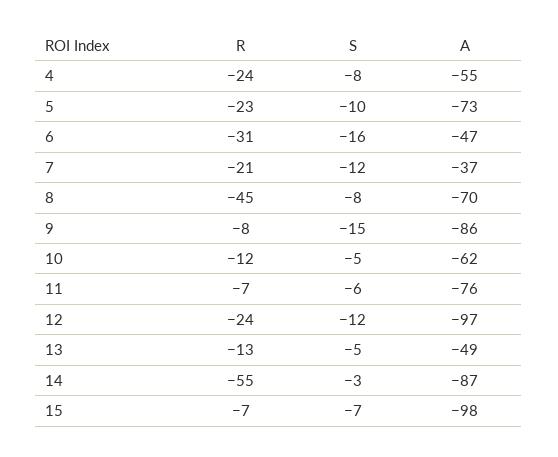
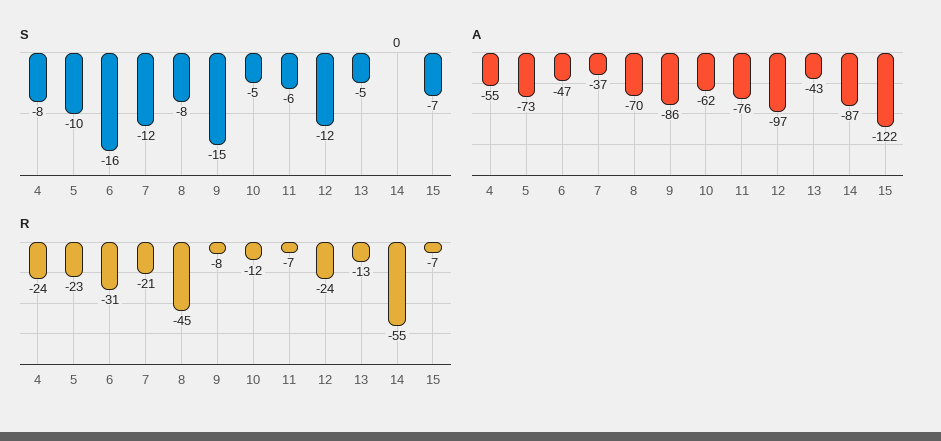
A, 13: -49 -> -43
S, 14: -3 -> 0
A, 15: -98 -> -122

